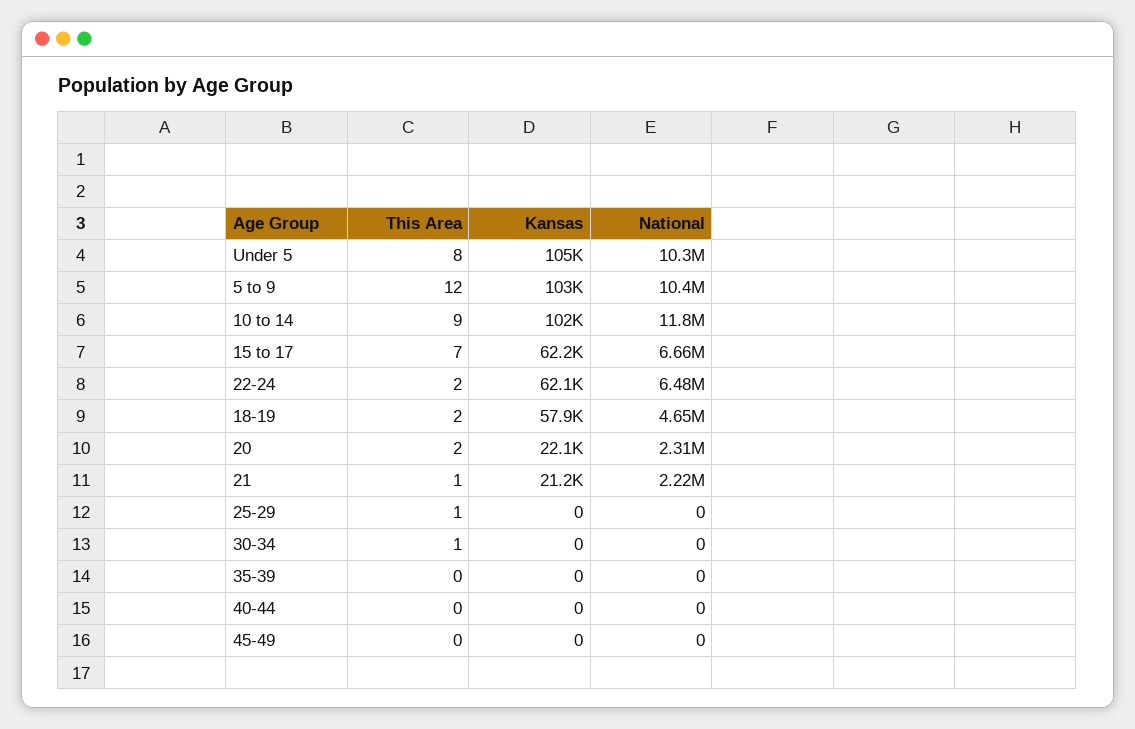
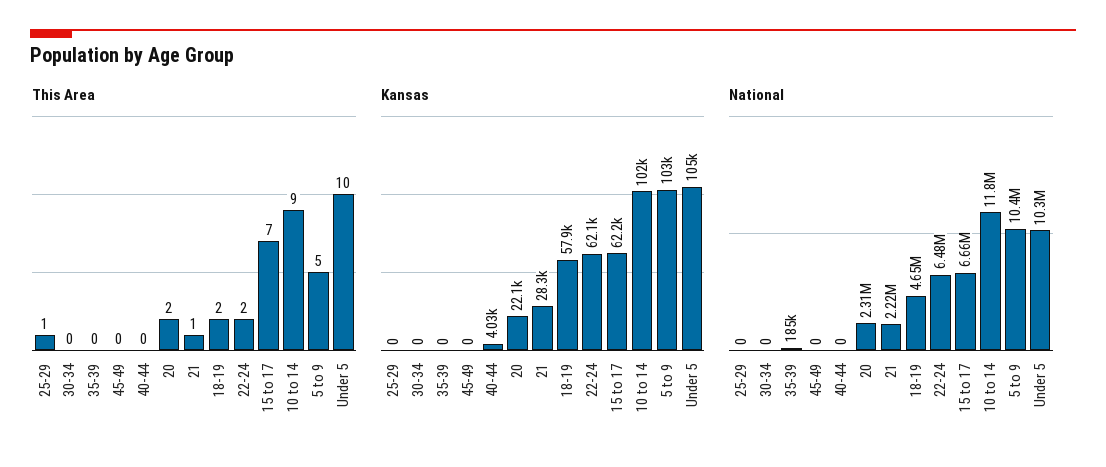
This Area, Under 5: 8 -> 10
This Area, 5 to 9: 12 -> 5
Kansas, 21: 21200 -> 28300
This Area, 30-34: 1 -> 0
National, 35-39: 0 -> 185000
Kansas, 40-44: 0 -> 4030

